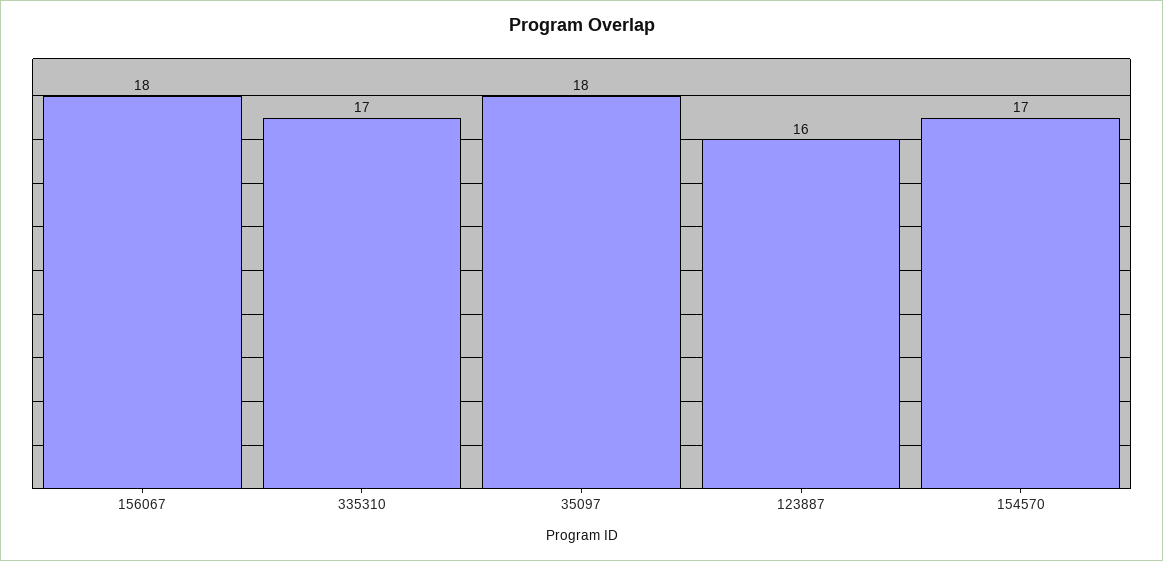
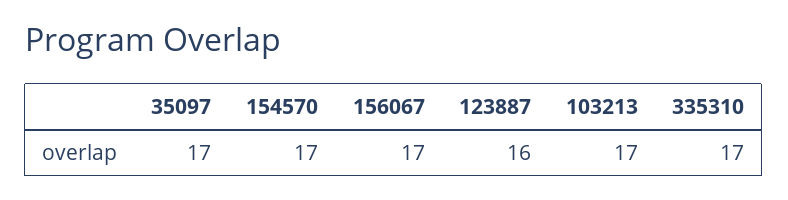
156067: 18 -> 17
35097: 18 -> 17
103213: none -> 17

